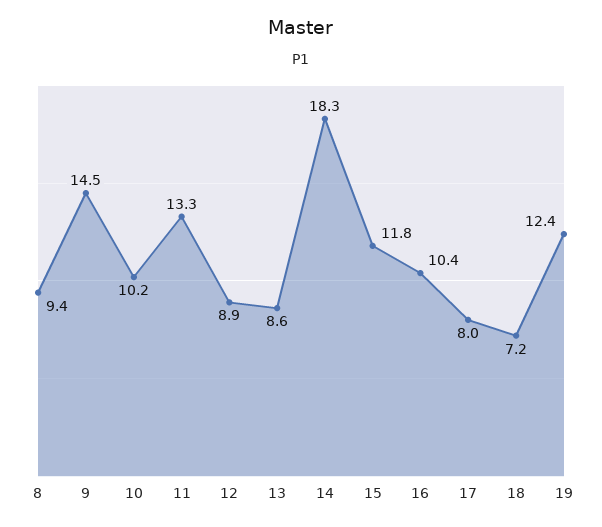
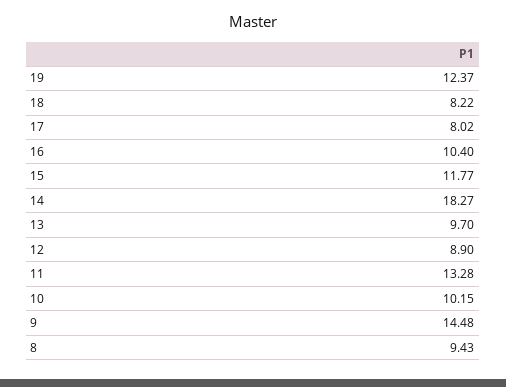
13: 8.6 -> 9.7
18: 7.2 -> 8.22

